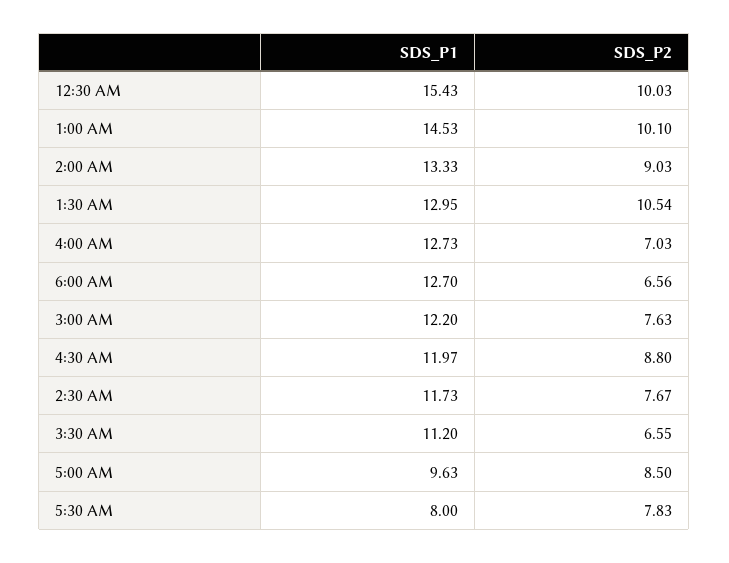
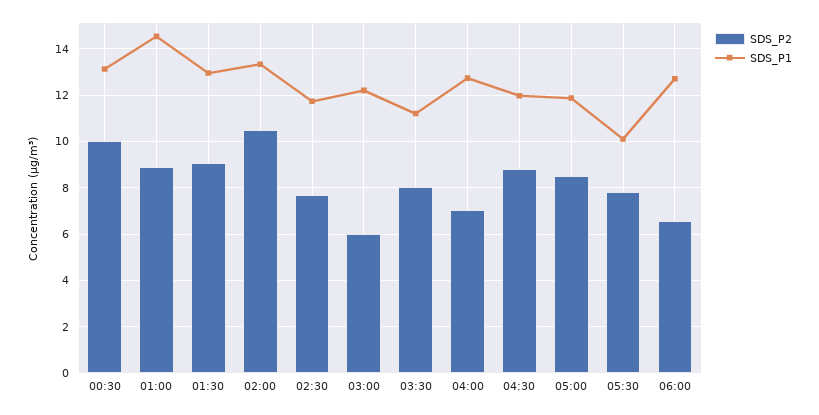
SDS_P1, 12:30 AM: 15.43 -> 13
SDS_P2, 1:00 AM: 10.1 -> 9
SDS_P2, 2:00 AM: 9.03 -> 10.5
SDS_P2, 1:30 AM: 10.54 -> 9
SDS_P2, 3:00 AM: 7.63 -> 6
SDS_P2, 3:30 AM: 6.55 -> 8
SDS_P1, 5:00 AM: 9.63 -> 12
SDS_P1, 5:30 AM: 8 -> 10

